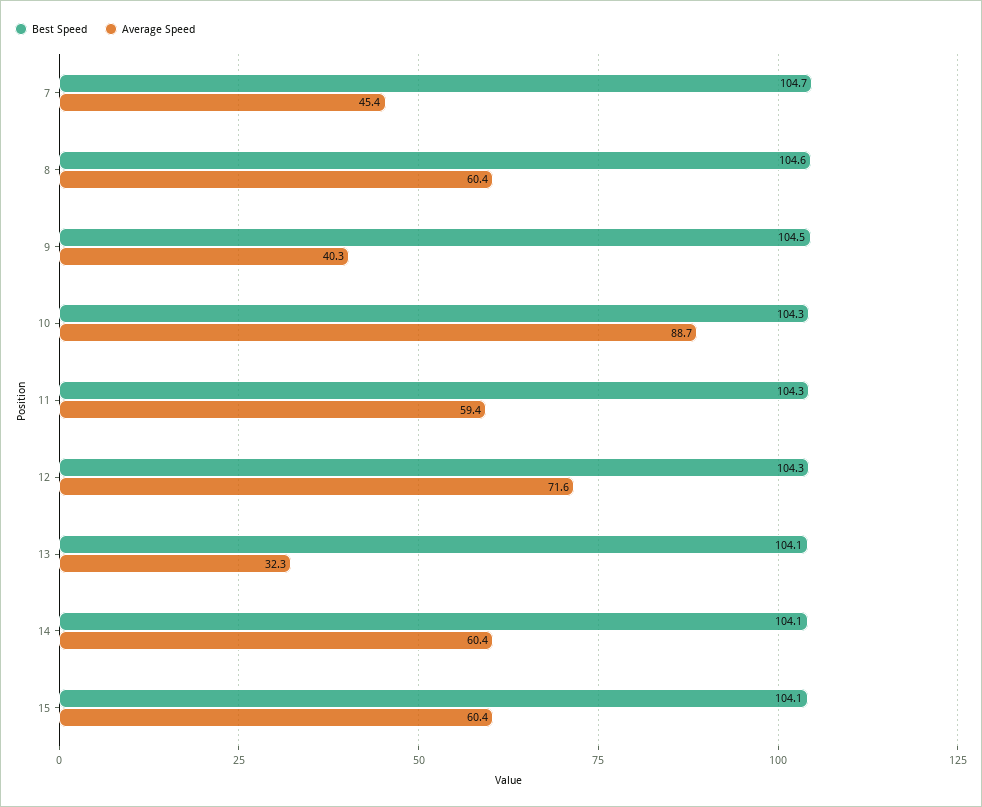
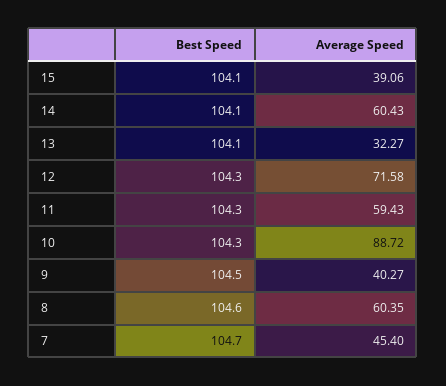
Average Speed, 15: 60.4 -> 39.06

